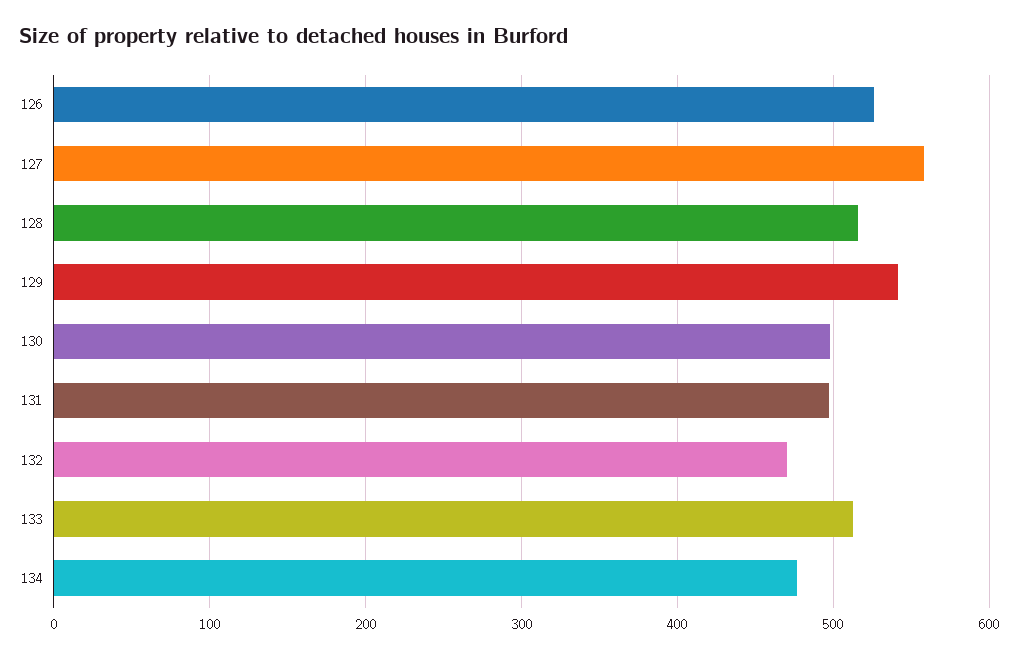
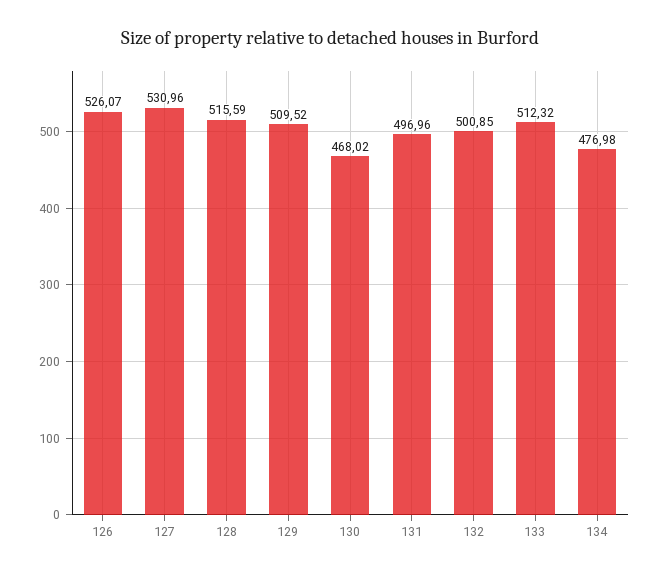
127: 560 -> 530.96
129: 540 -> 509.52
130: 500 -> 468.02
132: 470 -> 500.85

